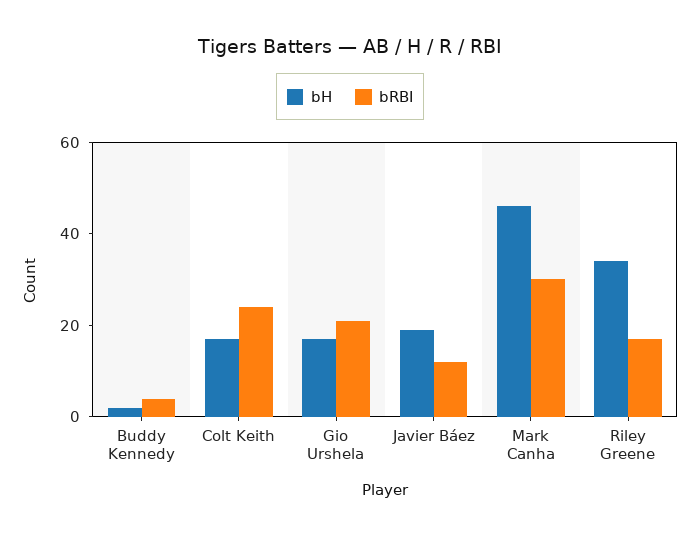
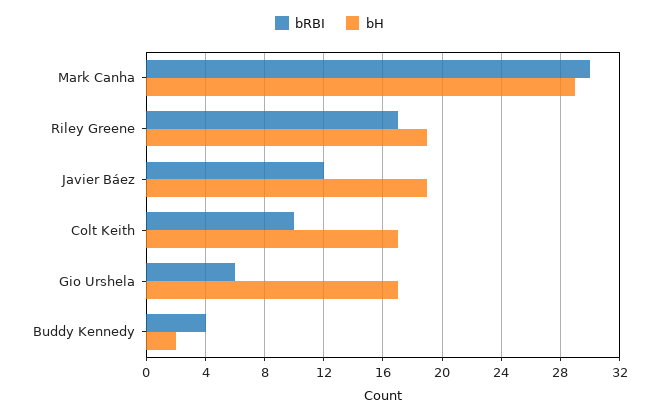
bRBI, Colt Keith: 25 -> 10
bRBI, Gio Urshela: 20 -> 6
bH, Mark Canha: 45 -> 29
bH, Riley Greene: 35 -> 19

